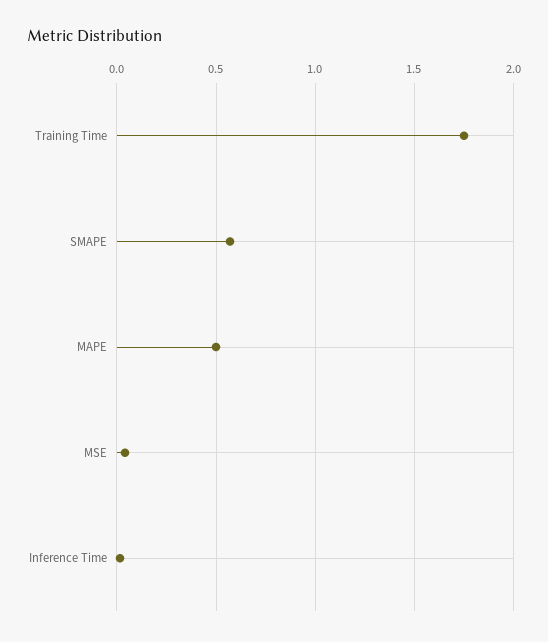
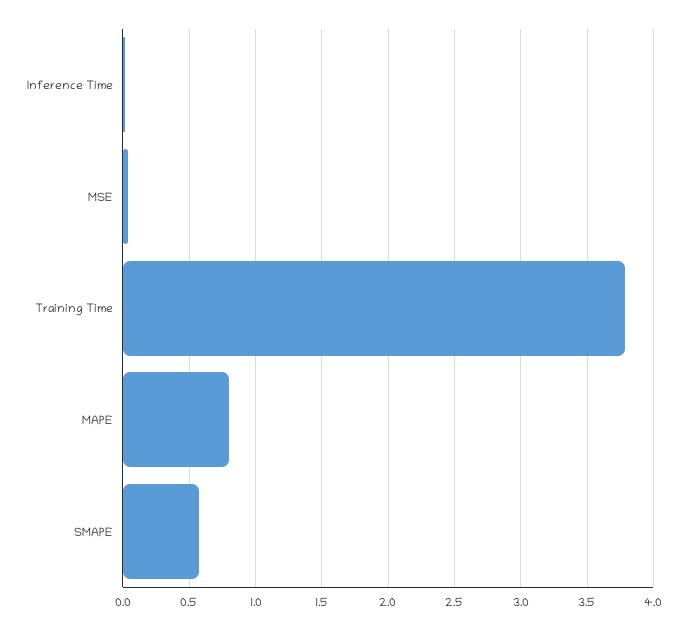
Training Time: 1.75 -> 3.8
MAPE: 0.5 -> 0.8

